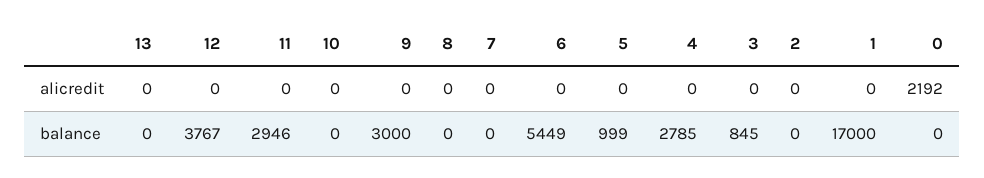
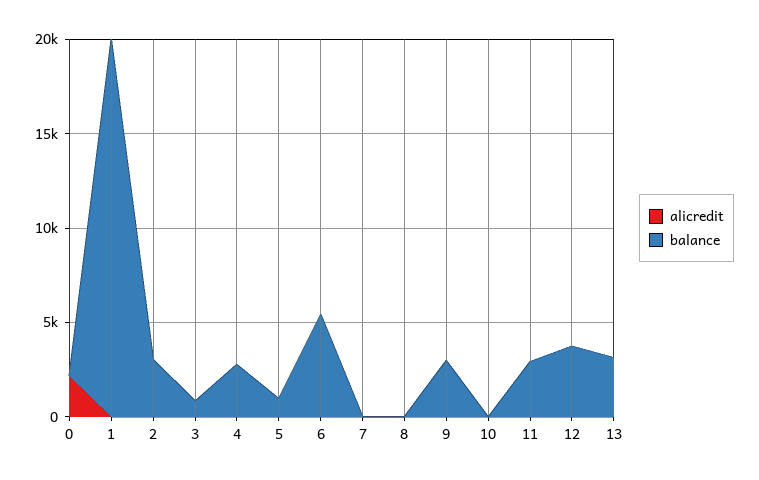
balance, 13: 0 -> 3000
balance, 2: 0 -> 3000
balance, 1: 17000 -> 20000

